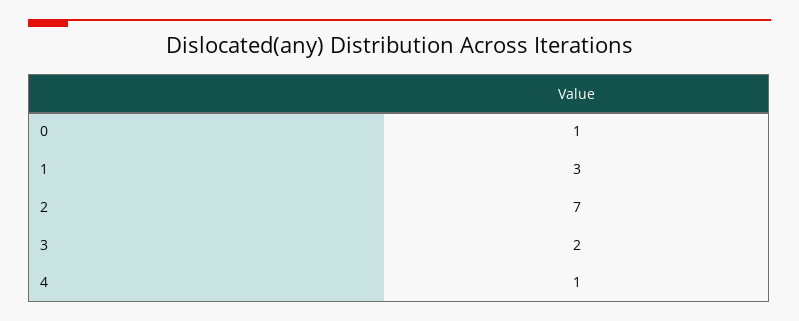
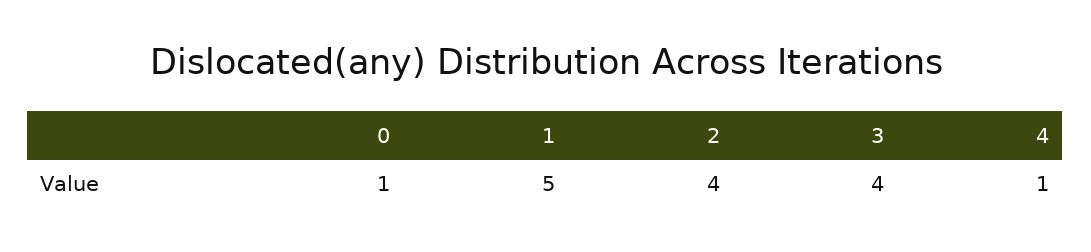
1: 3 -> 5
2: 7 -> 4
3: 2 -> 4

